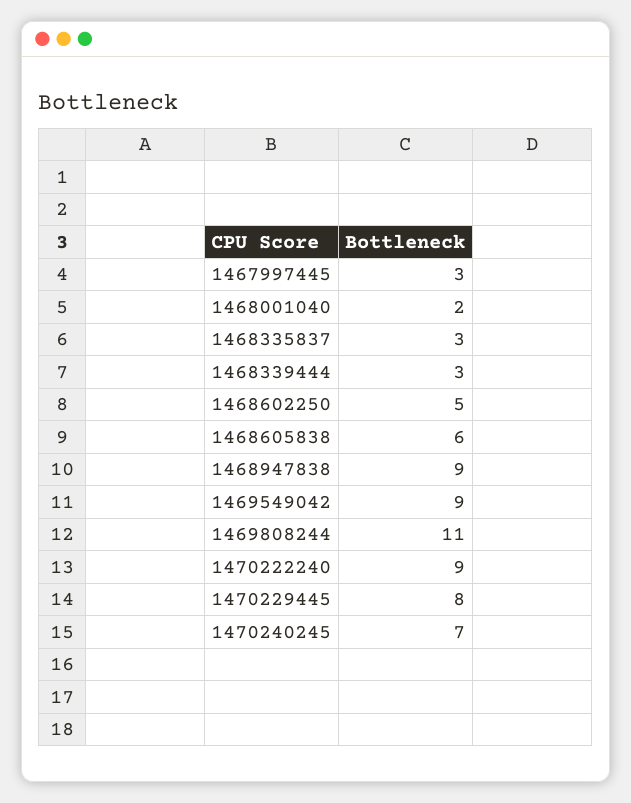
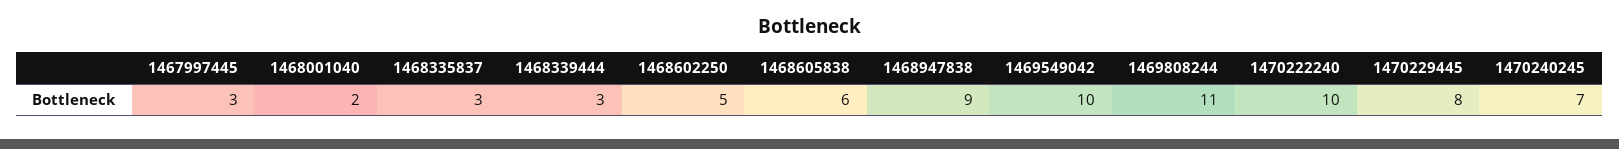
1469549042: 9 -> 10
1470222240: 9 -> 10

